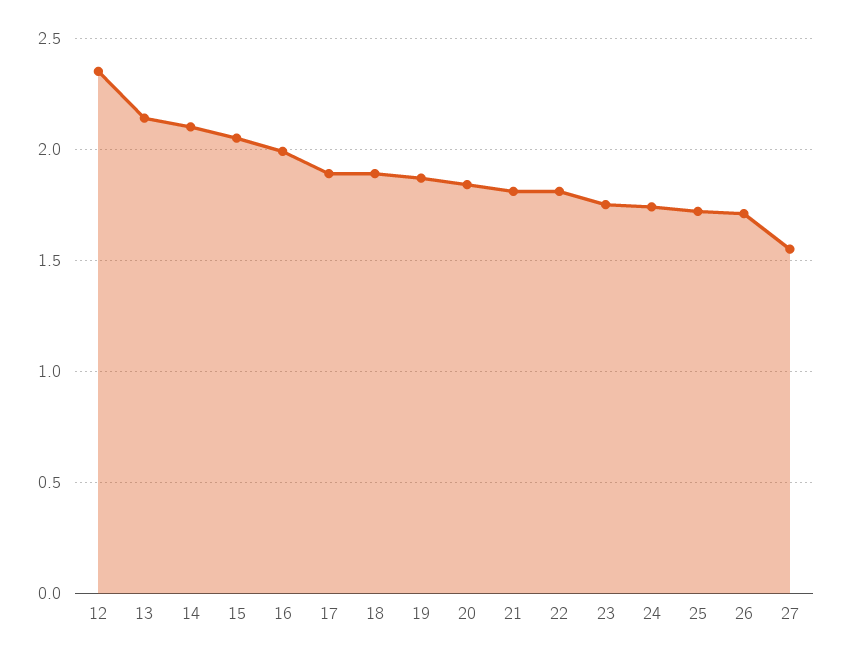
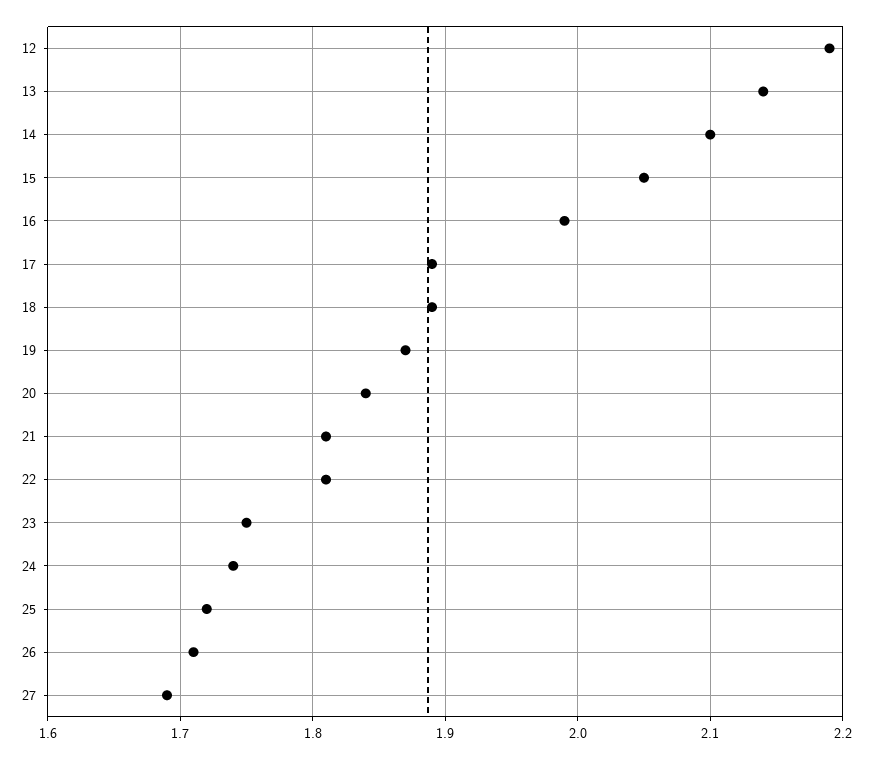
12: 2.35 -> 2.19
27: 1.55 -> 1.69

